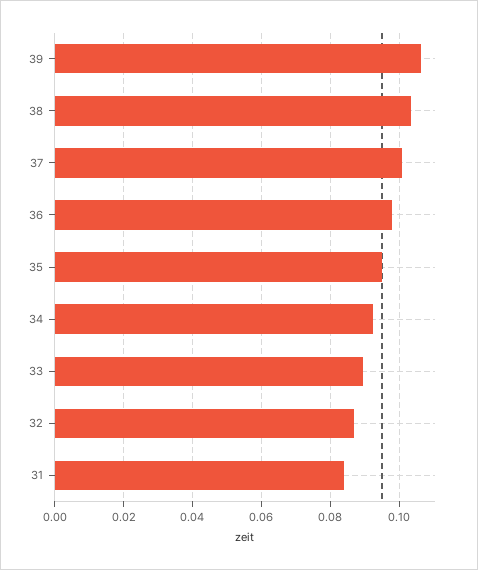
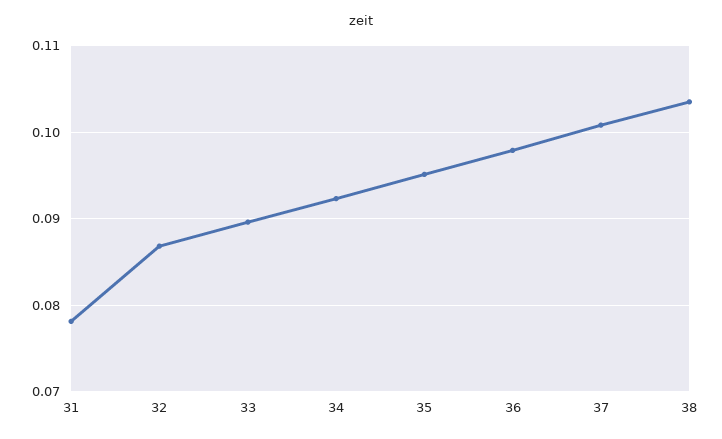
39: 0.106 -> none
31: 0.084 -> 0.078

